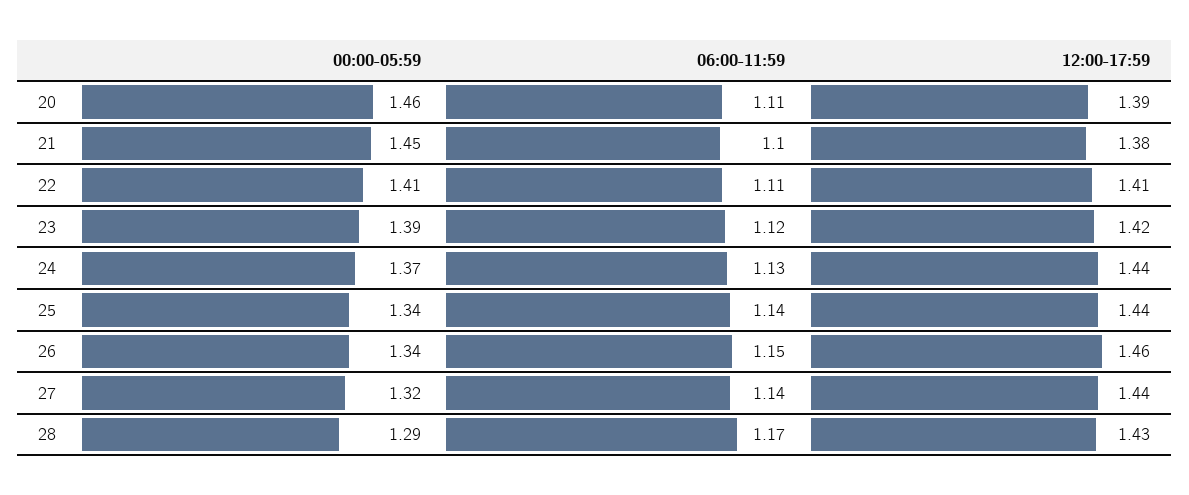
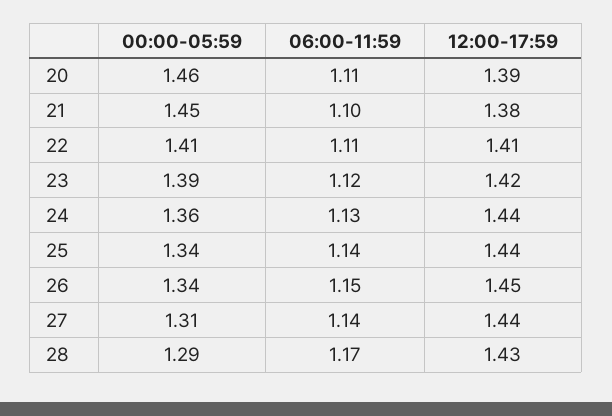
00:00-05:59, 24: 1.37 -> 1.36
12:00-17:59, 26: 1.46 -> 1.45
00:00-05:59, 27: 1.32 -> 1.31

